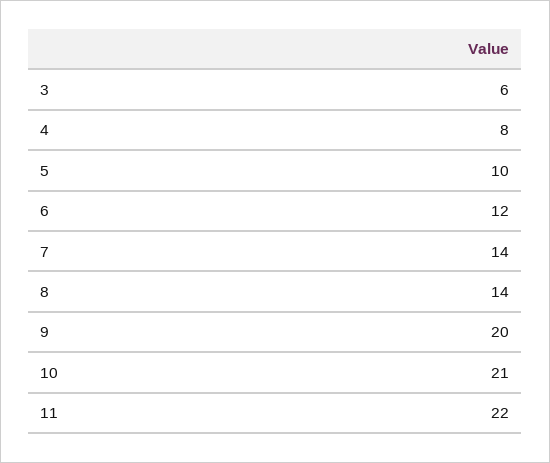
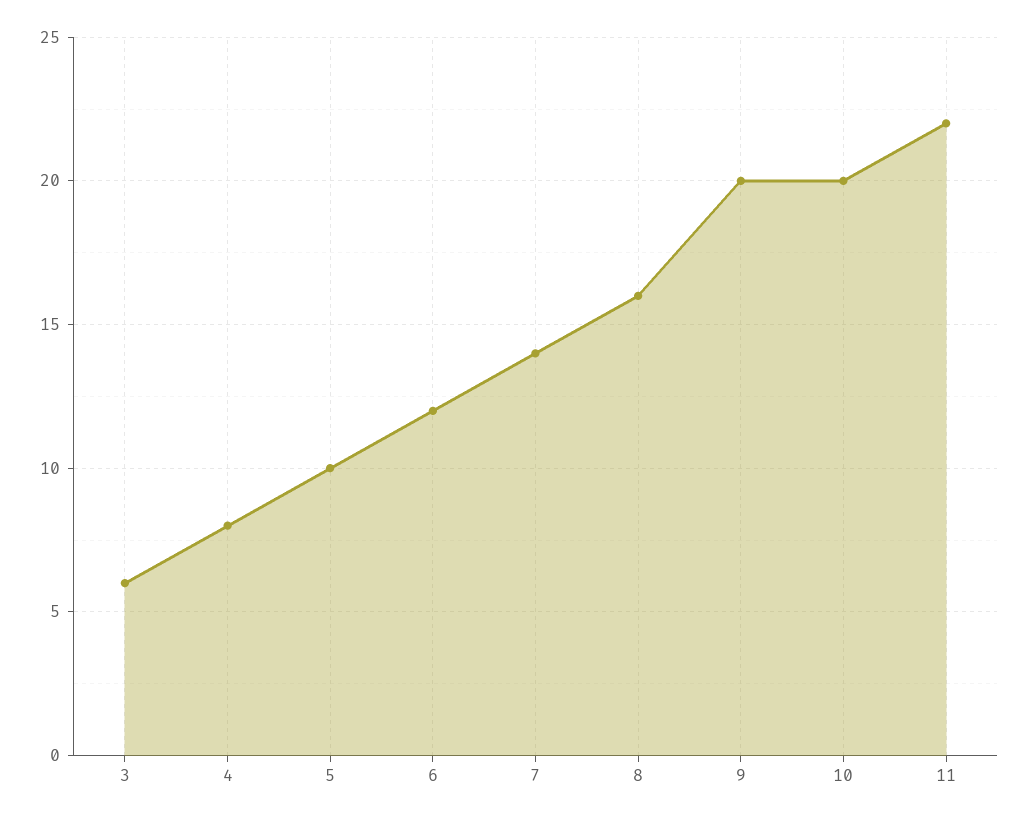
8: 14 -> 16
10: 21 -> 20

